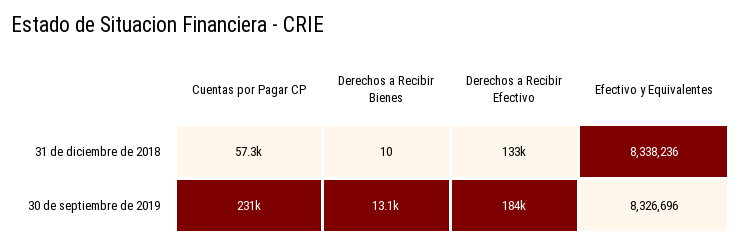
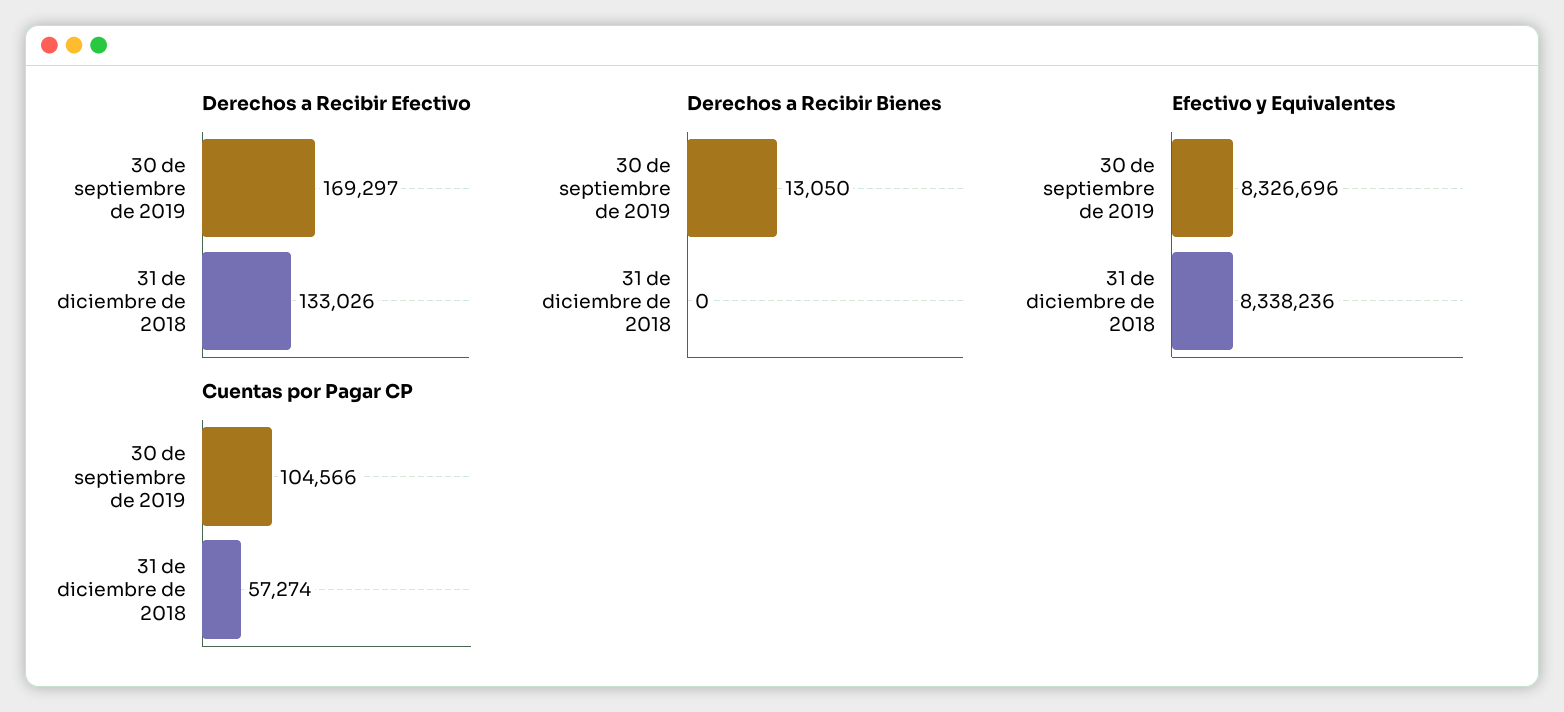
Derechos a Recibir Bienes, 31 de diciembre de 2018: 10 -> 0
Cuentas por Pagar CP, 30 de septiembre de 2019: 231000 -> 104566
Derechos a Recibir Efectivo, 30 de septiembre de 2019: 184000 -> 169297

